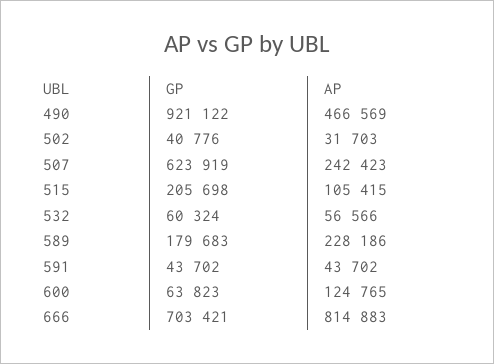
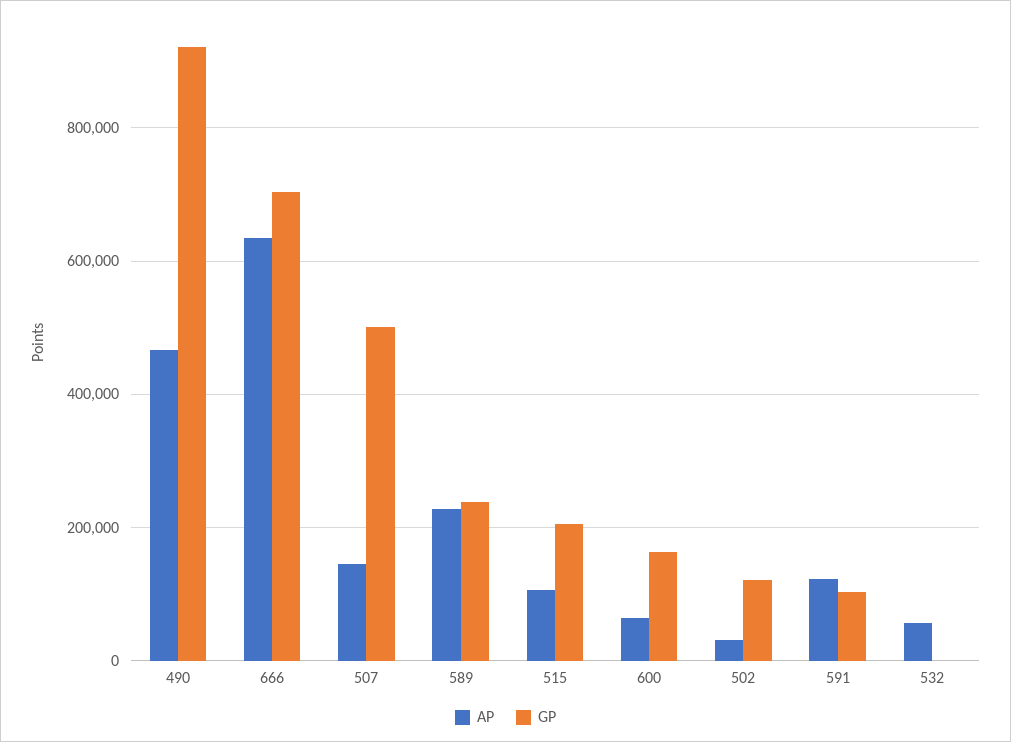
GP, 502: 40776 -> 120000
GP, 507: 623919 -> 500000
AP, 507: 242423 -> 140000
GP, 532: 60324 -> 0
GP, 589: 179683 -> 240000
GP, 591: 43702 -> 100000
AP, 591: 43702 -> 120000
GP, 600: 63823 -> 160000
AP, 600: 124765 -> 60000
AP, 666: 814883 -> 640000

